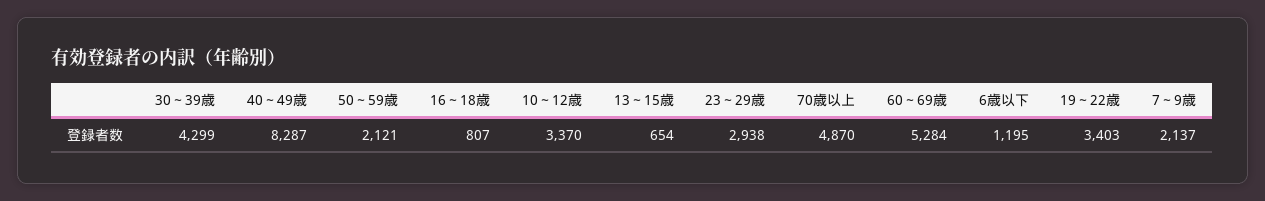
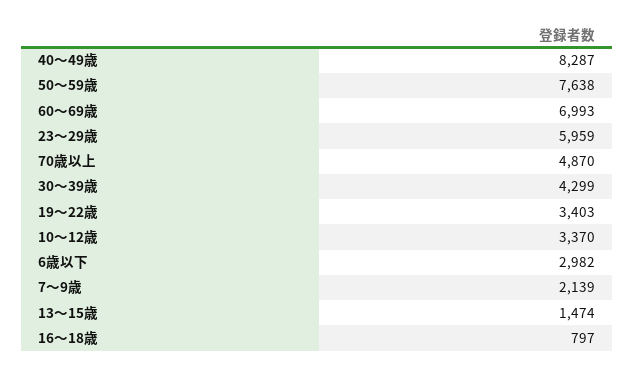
50～59歳: 2121 -> 7638
16～18歳: 807 -> 797
13～15歳: 654 -> 1474
23～29歳: 2938 -> 5959
60～69歳: 5284 -> 6993
6歳以下: 1195 -> 2982
7～9歳: 2137 -> 2139

